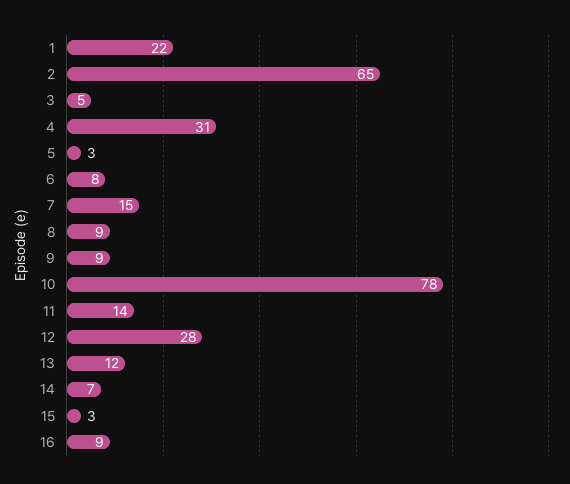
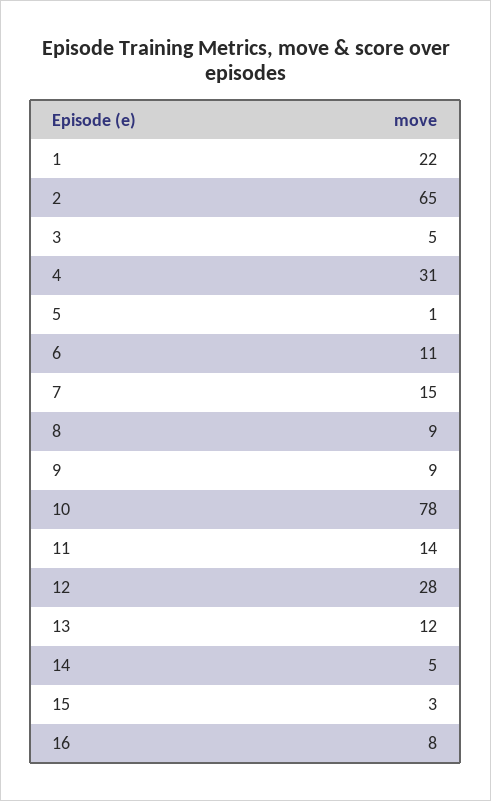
5: 3 -> 1
6: 8 -> 11
14: 7 -> 5
16: 9 -> 8

